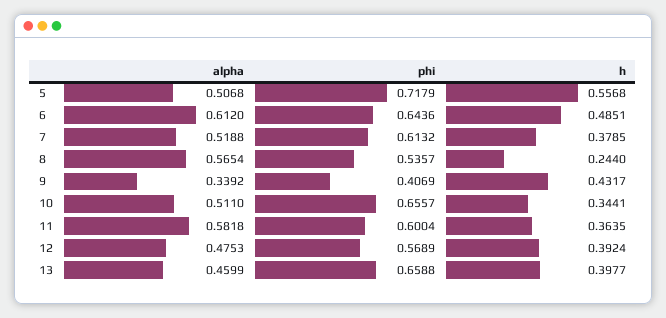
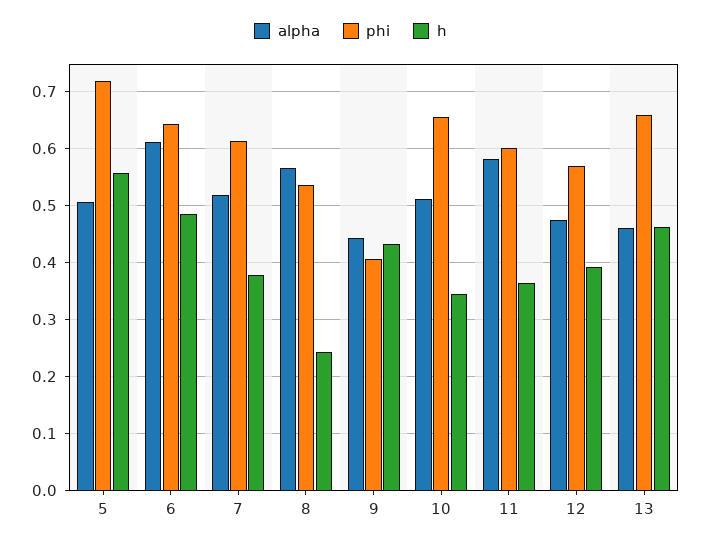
alpha, 9: 0.3392 -> 0.44
h, 13: 0.3977 -> 0.46

